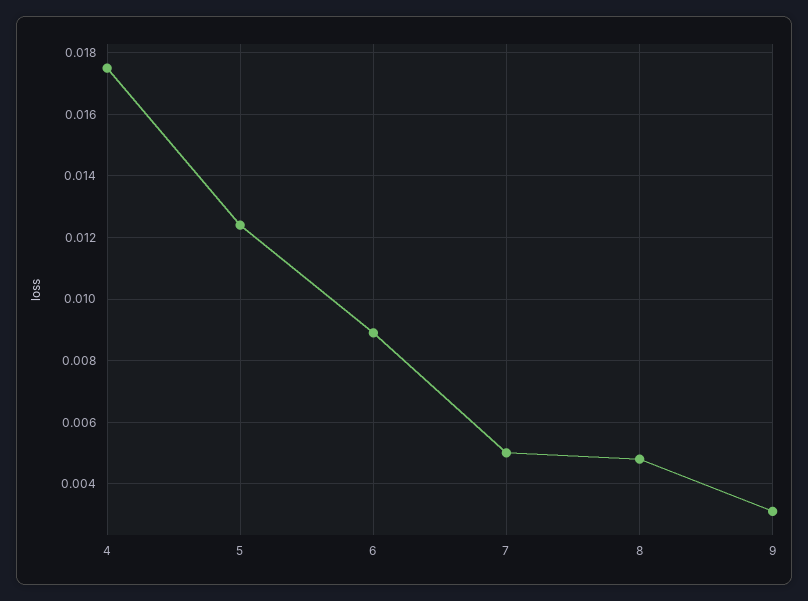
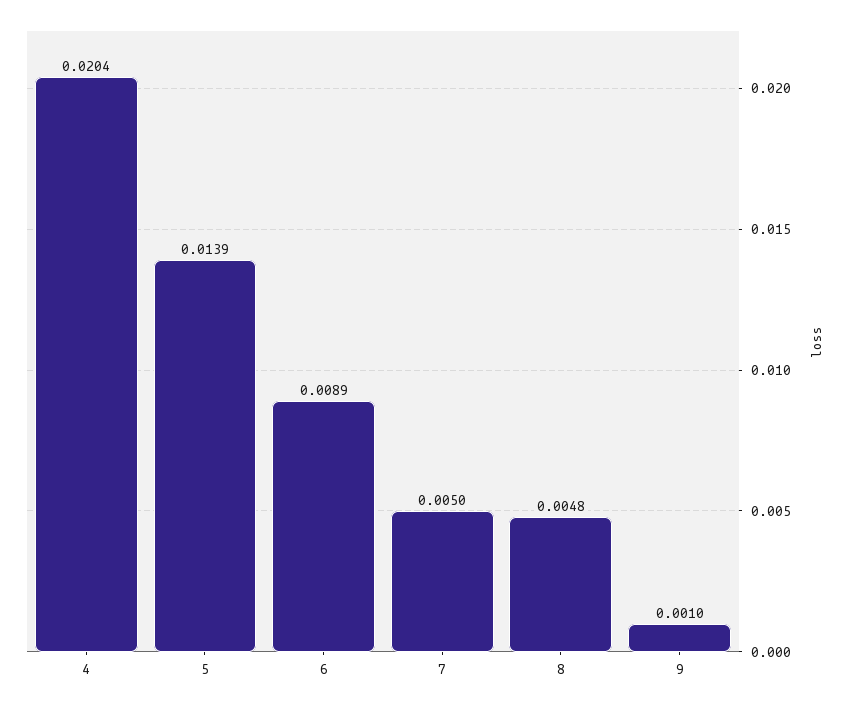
4: 0.0175 -> 0.0204
5: 0.0125 -> 0.0139
9: 0.003 -> 0.001

